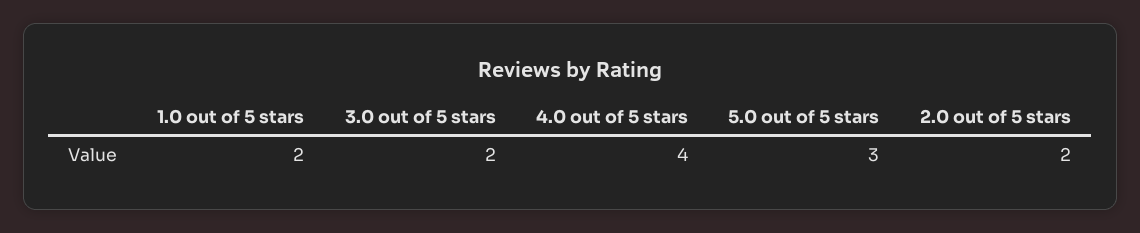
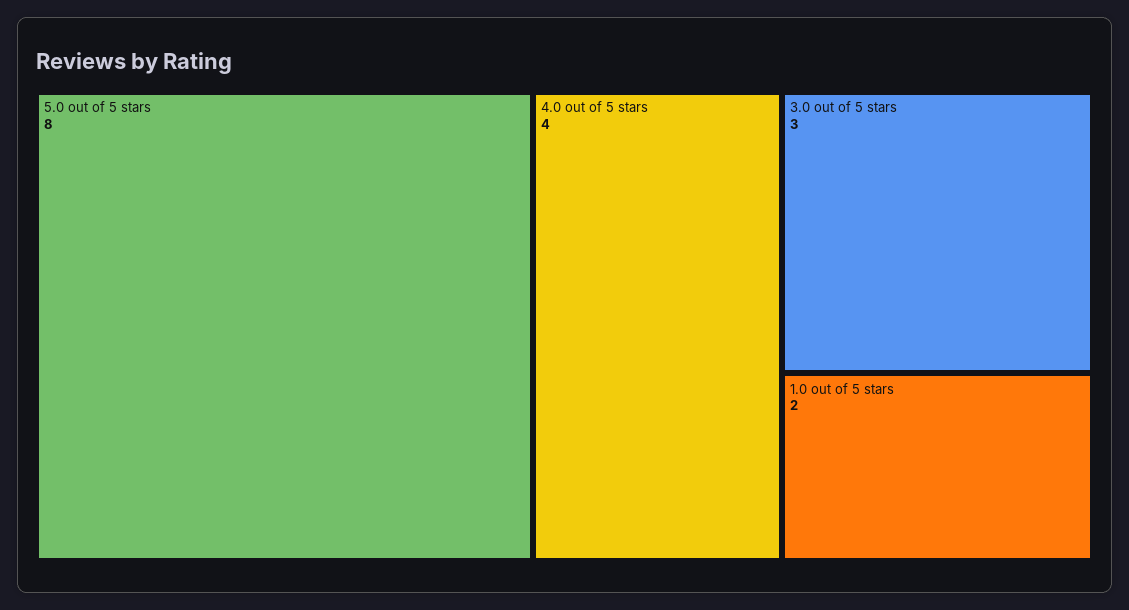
3.0 out of 5 stars: 2 -> 3
5.0 out of 5 stars: 3 -> 8
2.0 out of 5 stars: 2 -> none

